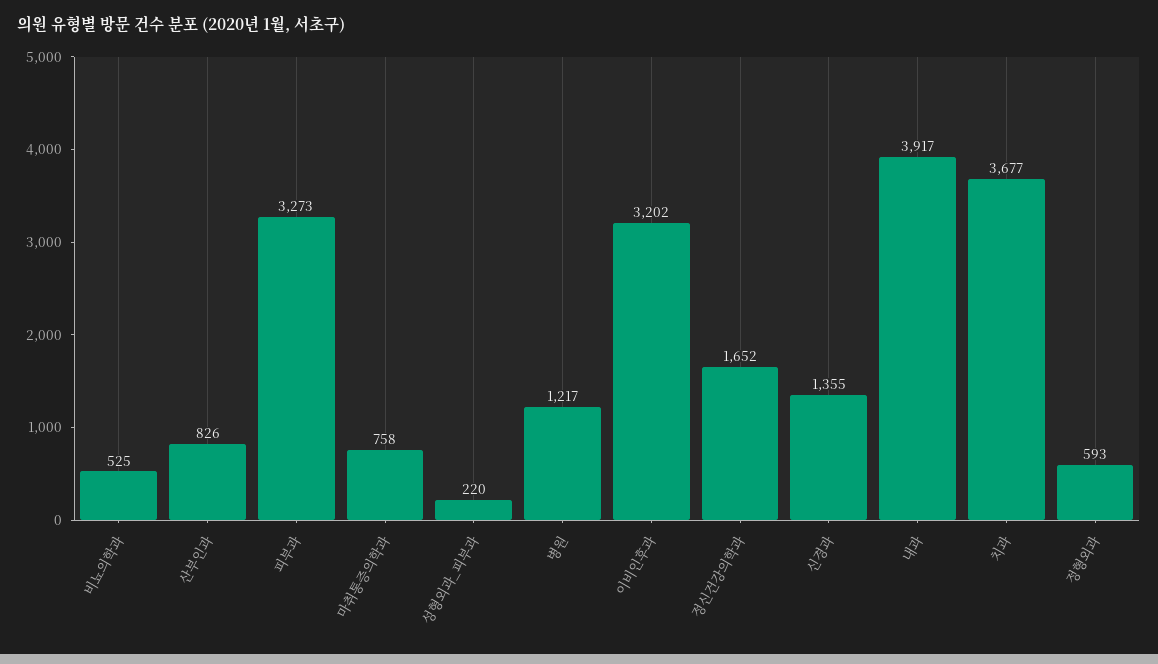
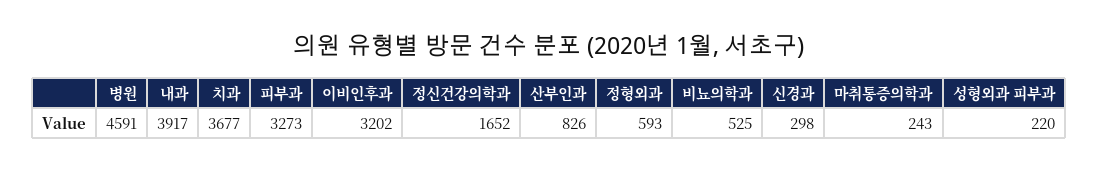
마취통증의학과: 758 -> 243
병원: 1217 -> 4591
신경과: 1355 -> 298

